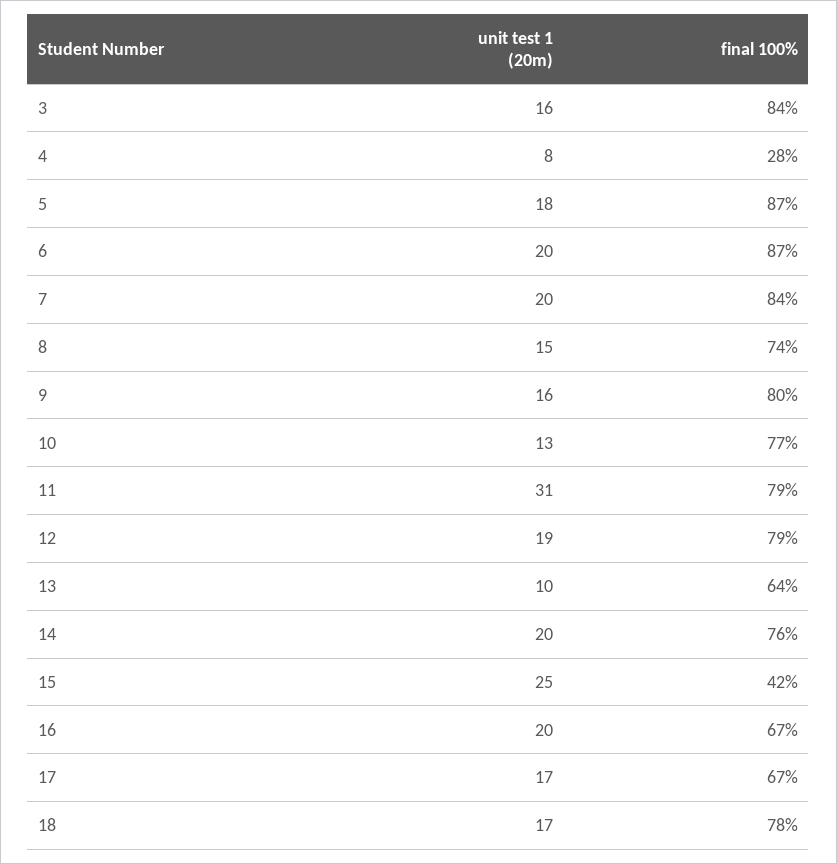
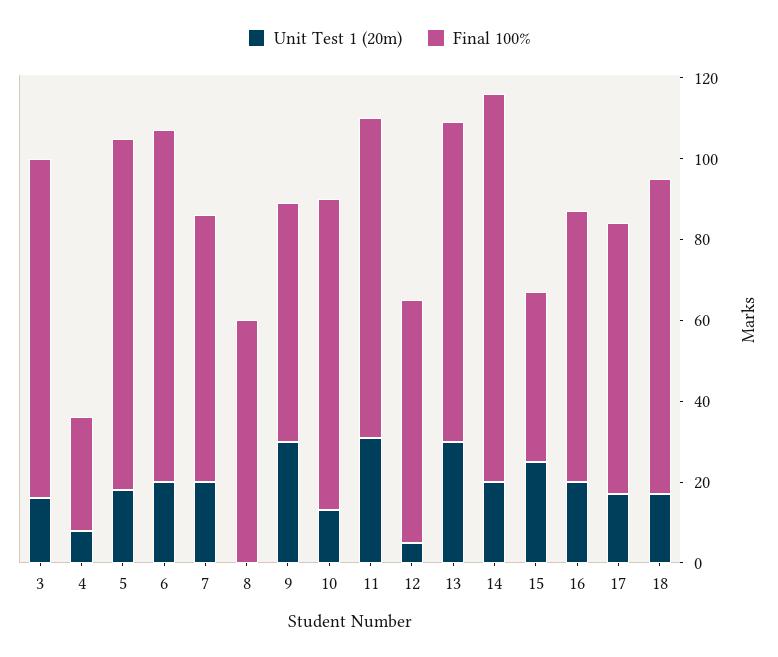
final 100%, 7: 84 -> 65
unit test 1 (20m), 8: 15 -> 0
final 100%, 8: 74 -> 60
unit test 1 (20m), 9: 16 -> 30
final 100%, 9: 80 -> 60
unit test 1 (20m), 12: 19 -> 5
final 100%, 12: 79 -> 60
unit test 1 (20m), 13: 10 -> 30
final 100%, 13: 64 -> 80
final 100%, 14: 76 -> 95

